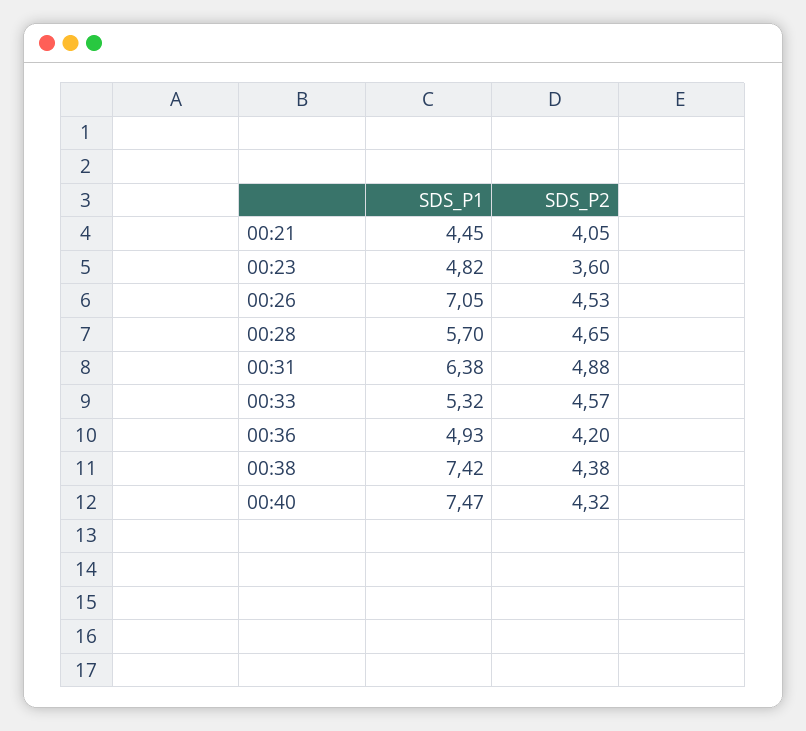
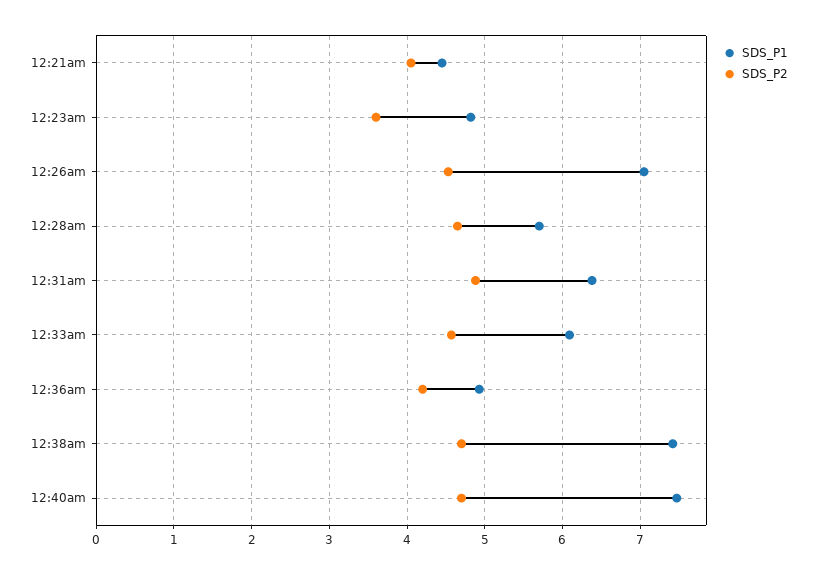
SDS_P1, 00:33: 5.32 -> 6.1
SDS_P2, 00:38: 4.38 -> 4.7
SDS_P2, 00:40: 4.32 -> 4.7

